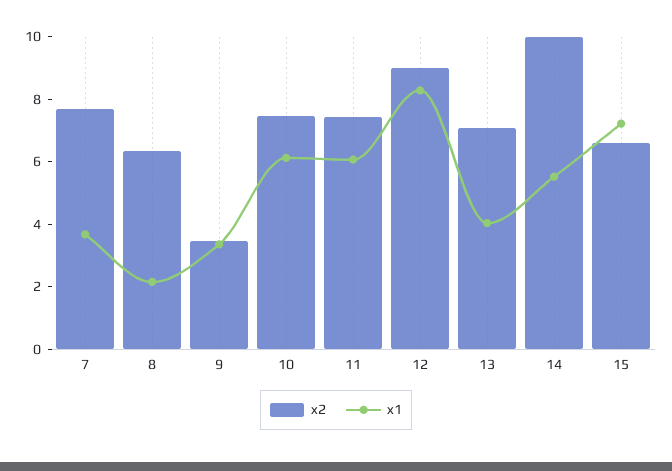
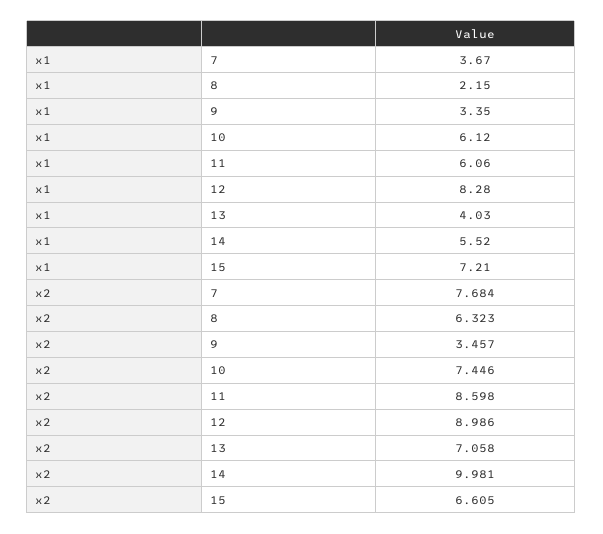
x2, 11: 7.5 -> 8.598

